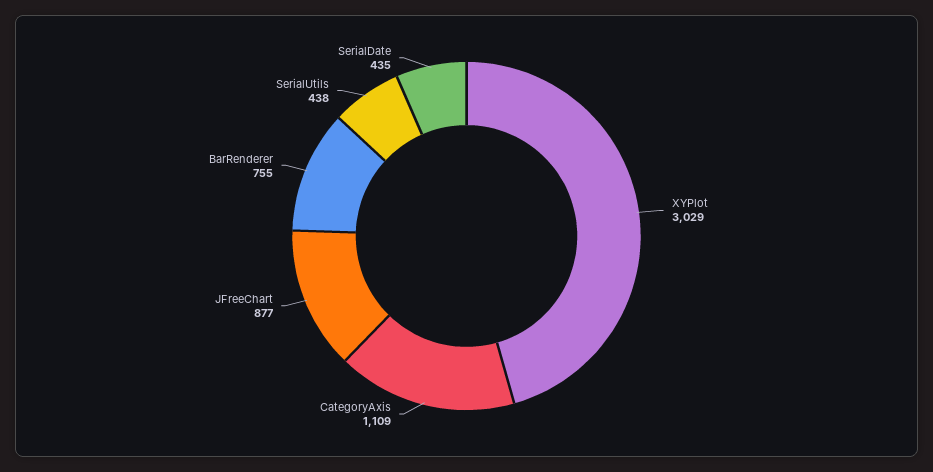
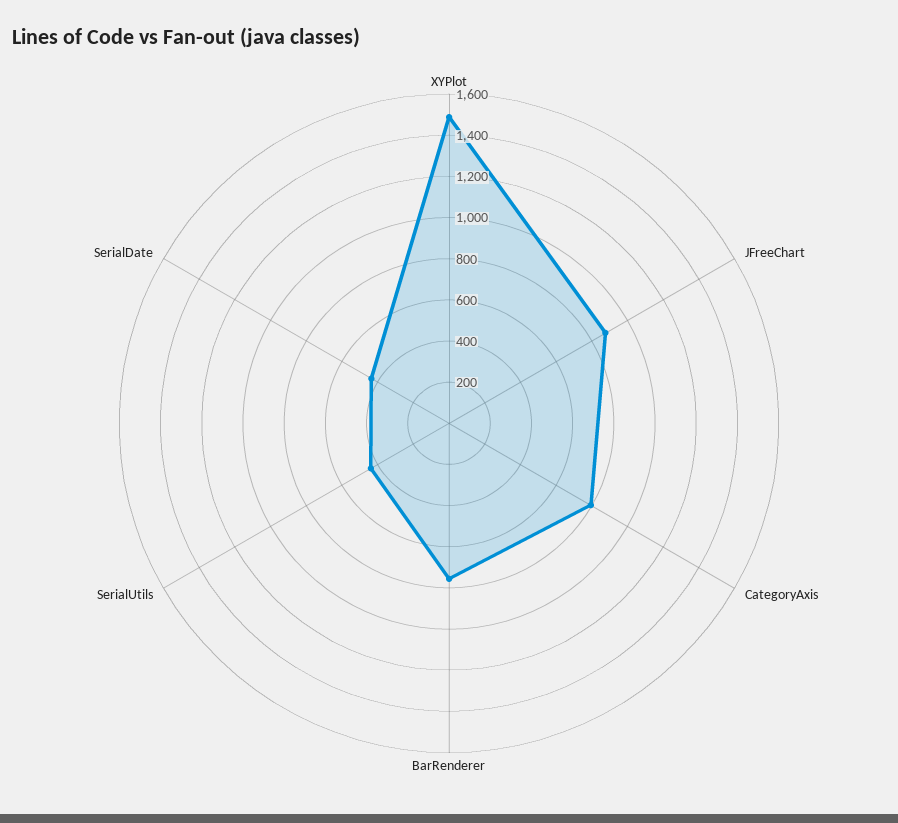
XYPlot: 3029 -> 1500
CategoryAxis: 1109 -> 800

